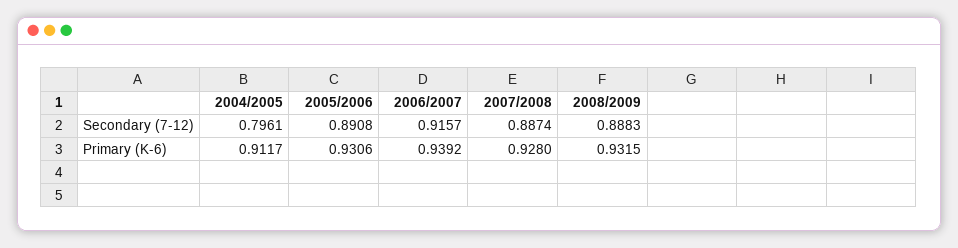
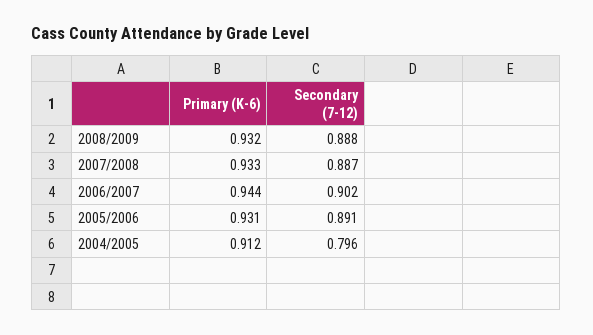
2006/2007, Secondary (7-12): 0.9157 -> 0.902
2006/2007, Primary (K-6): 0.9392 -> 0.944
2007/2008, Primary (K-6): 0.928 -> 0.933

